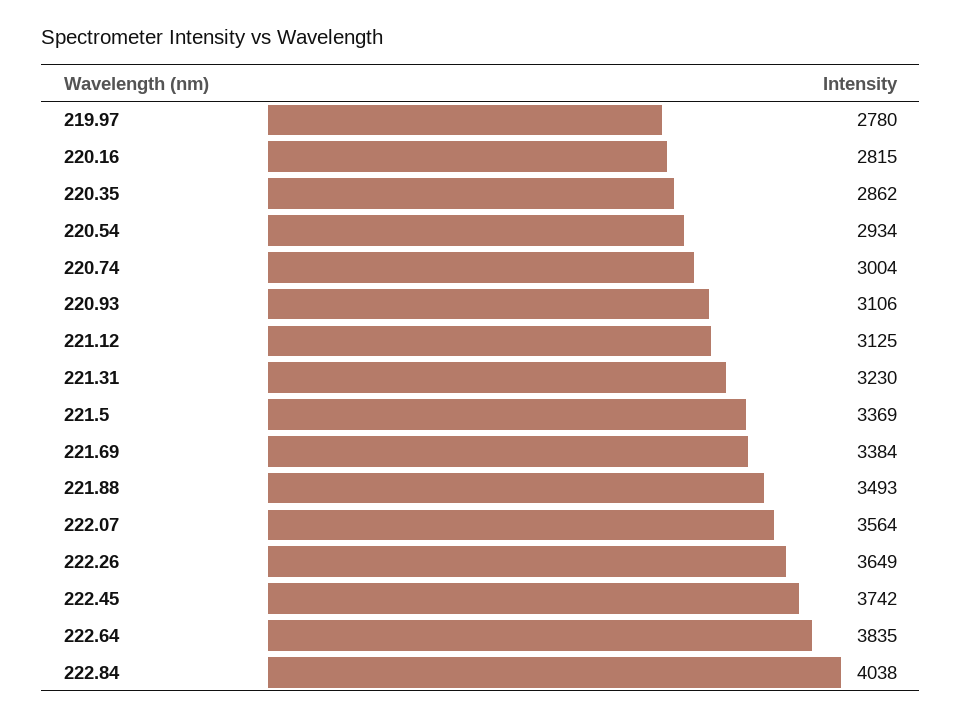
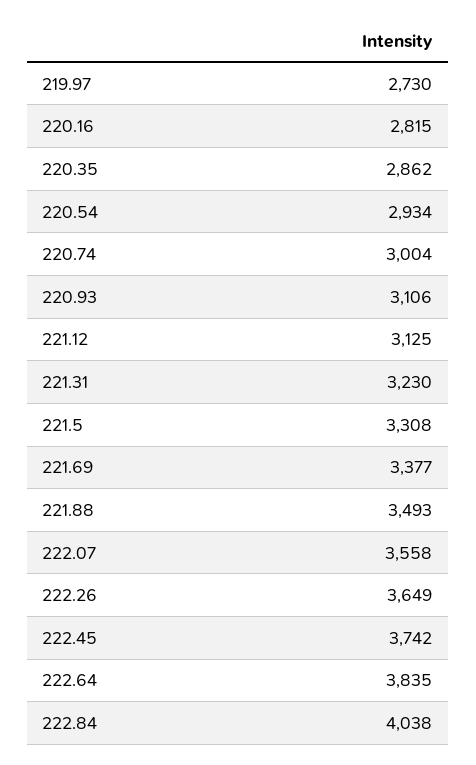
219.97: 2780 -> 2730
221.5: 3369 -> 3308
221.69: 3384 -> 3377
222.07: 3564 -> 3558

